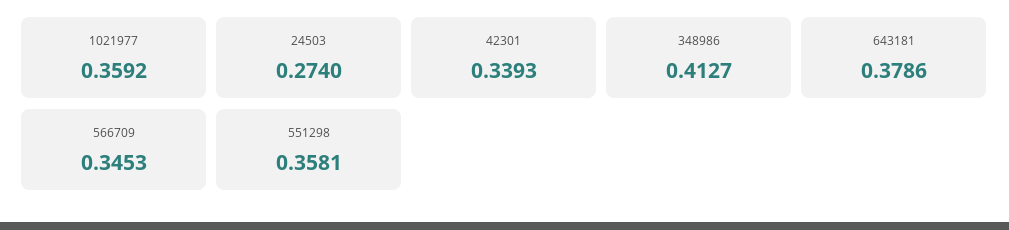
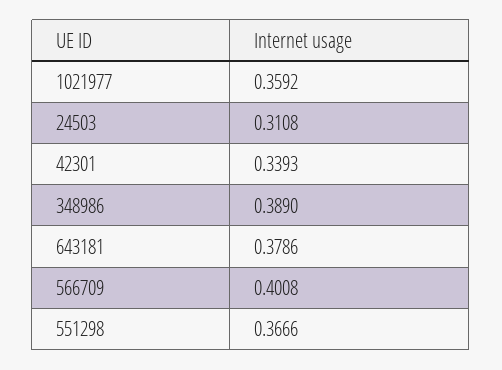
24503: 0.274 -> 0.3108
348986: 0.4127 -> 0.389
566709: 0.3453 -> 0.4008
551298: 0.3581 -> 0.3666

